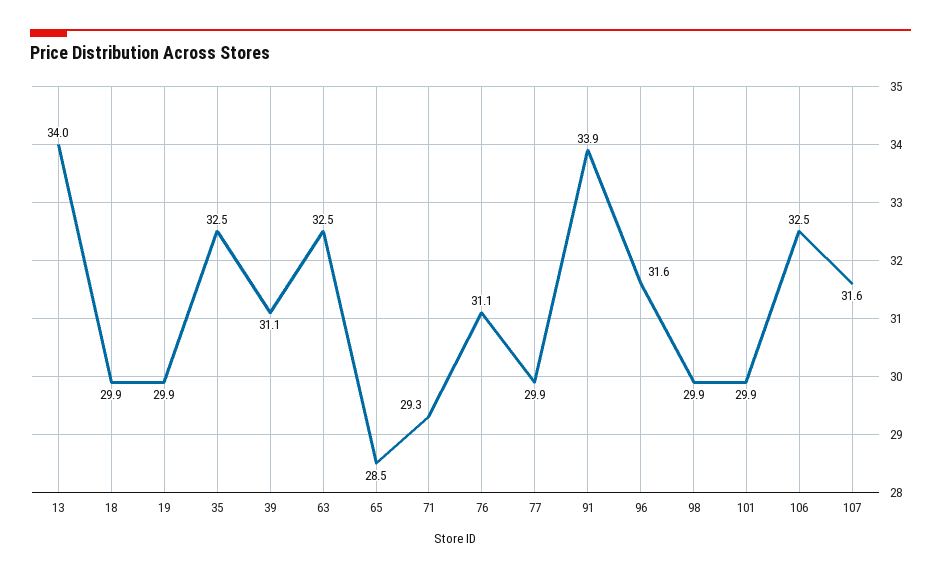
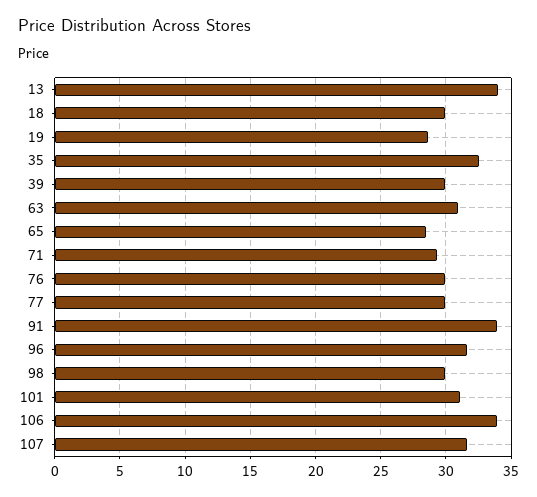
19: 29.9 -> 28.5
39: 31.1 -> 30
63: 32.5 -> 31
76: 31.1 -> 30
101: 29.9 -> 31
106: 32.5 -> 34

